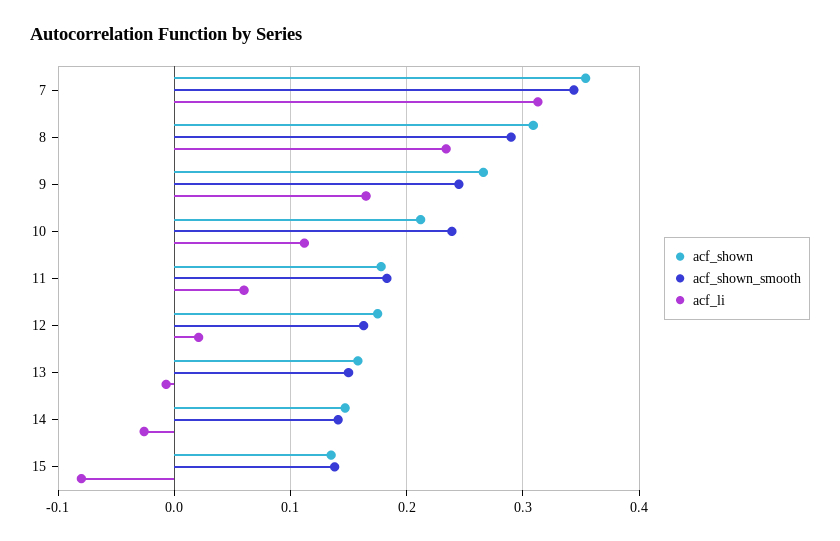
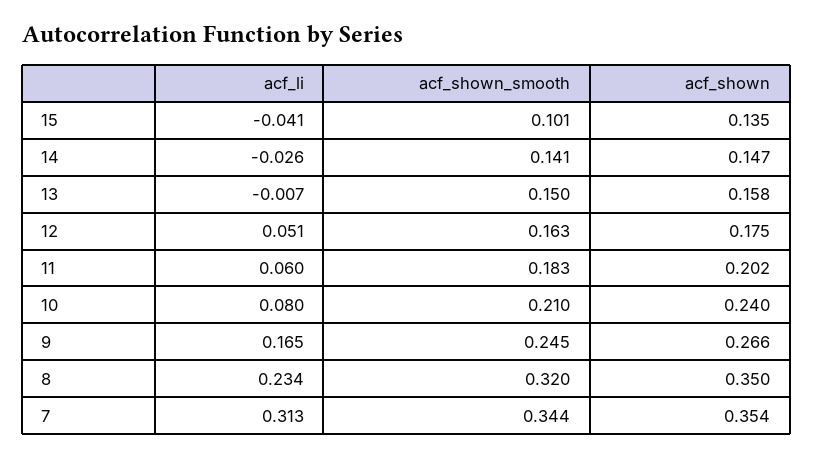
acf_shown, 8: 0.31 -> 0.35
acf_shown_smooth, 8: 0.29 -> 0.32
acf_shown, 10: 0.21 -> 0.24
acf_shown_smooth, 10: 0.24 -> 0.21
acf_li, 10: 0.11 -> 0.08
acf_shown, 11: 0.18 -> 0.202
acf_li, 12: 0.02 -> 0.051
acf_shown_smooth, 15: 0.14 -> 0.101
acf_li, 15: -0.08 -> -0.041

